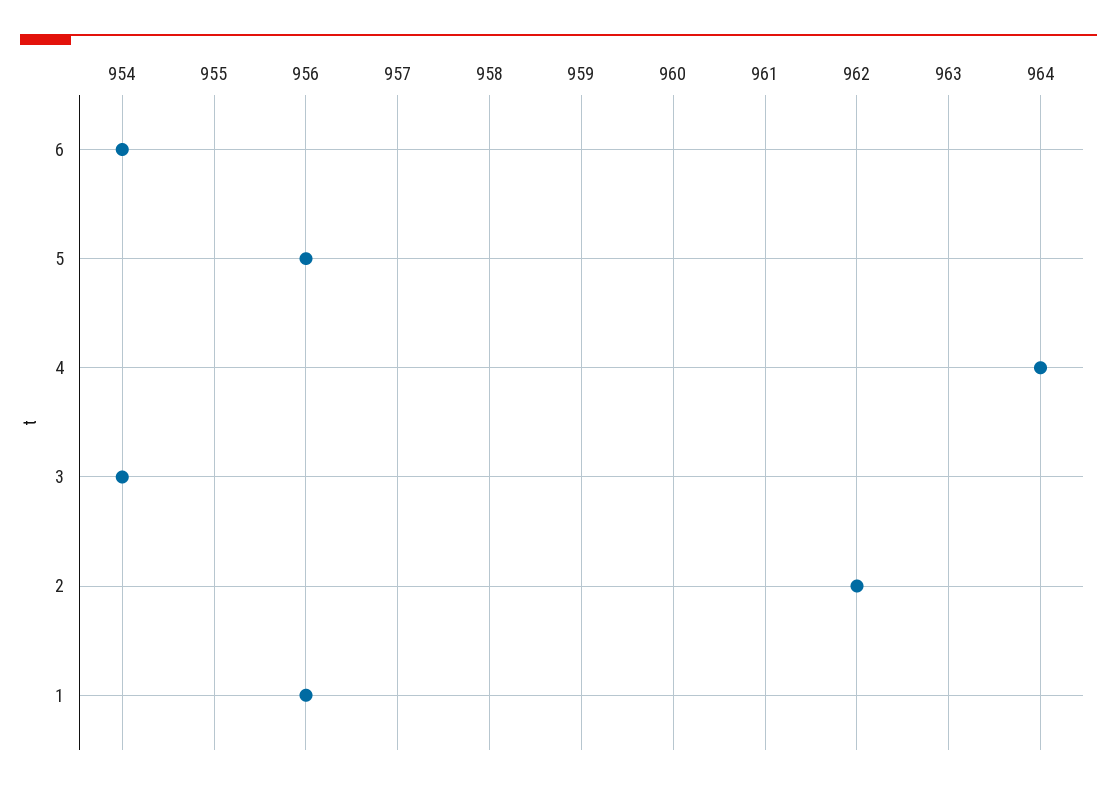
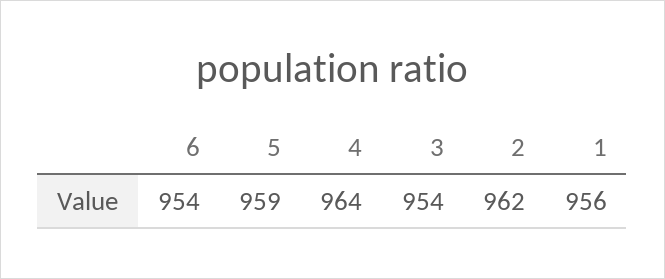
5: 956 -> 959

